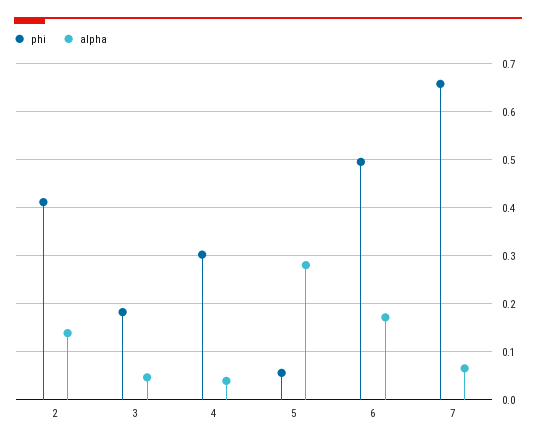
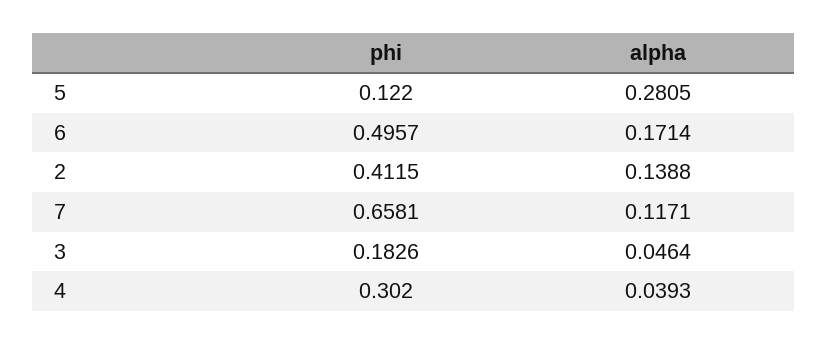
phi, 5: 0.06 -> 0.122
alpha, 7: 0.06 -> 0.1171

